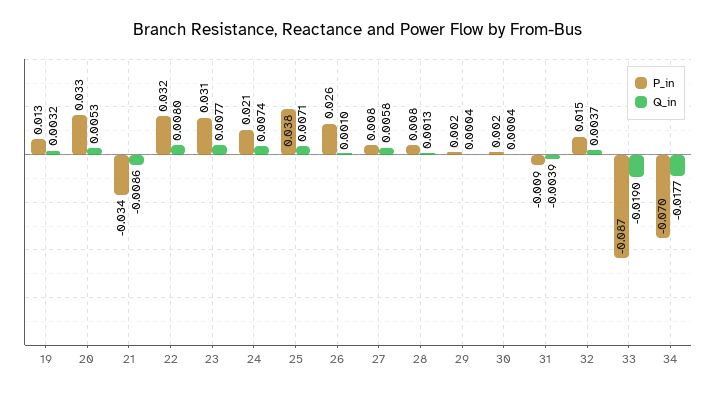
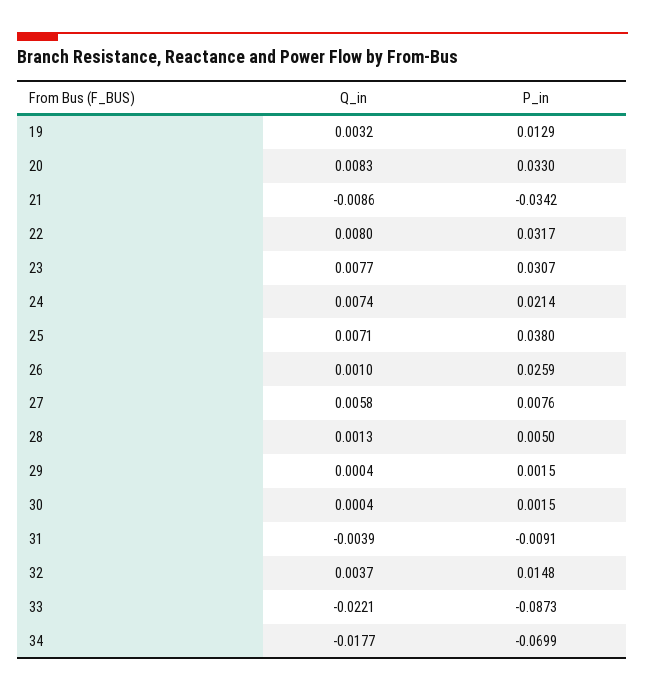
Q_in, 20: 0.0053 -> 0.0083
P_in, 28: 0.008 -> 0.005
Q_in, 33: -0.019 -> -0.0221

